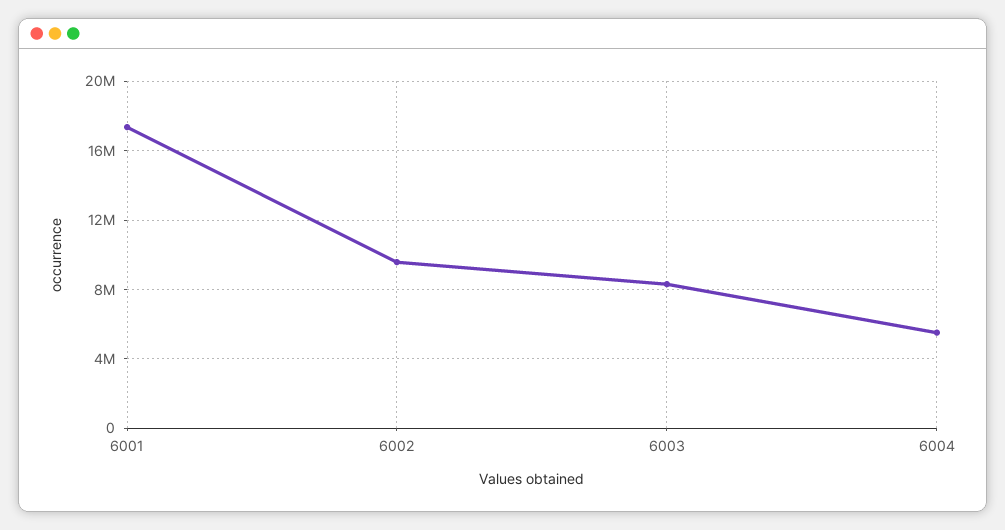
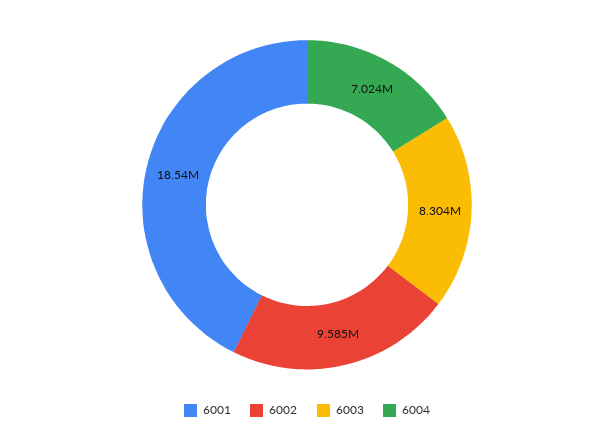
6001: 17500000 -> 18540000
6004: 5500000 -> 7024000

